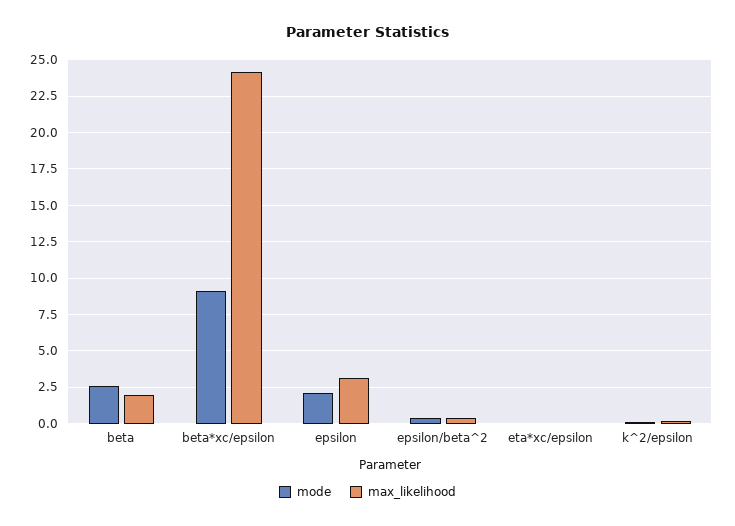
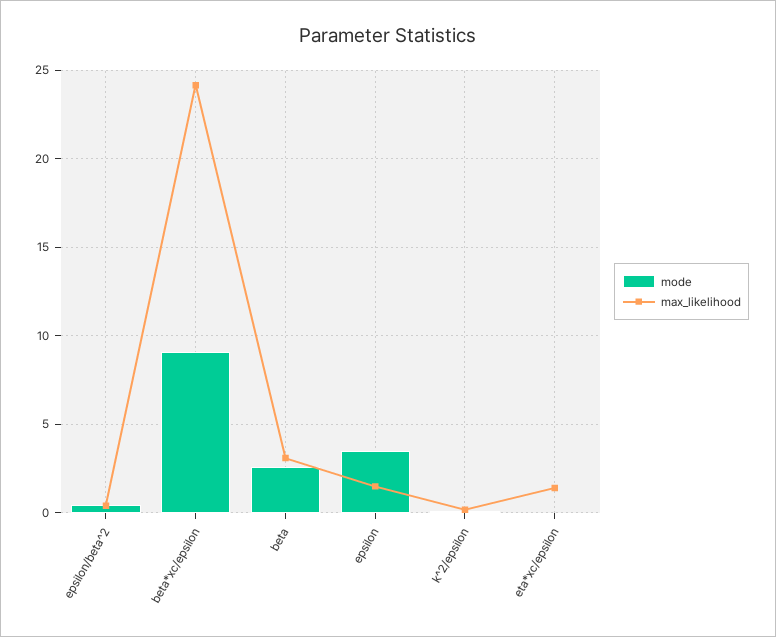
max_likelihood, beta: 2 -> 3
mode, epsilon: 2 -> 3.5
max_likelihood, epsilon: 3 -> 1.5
max_likelihood, eta*xc/epsilon: 0 -> 1.5

